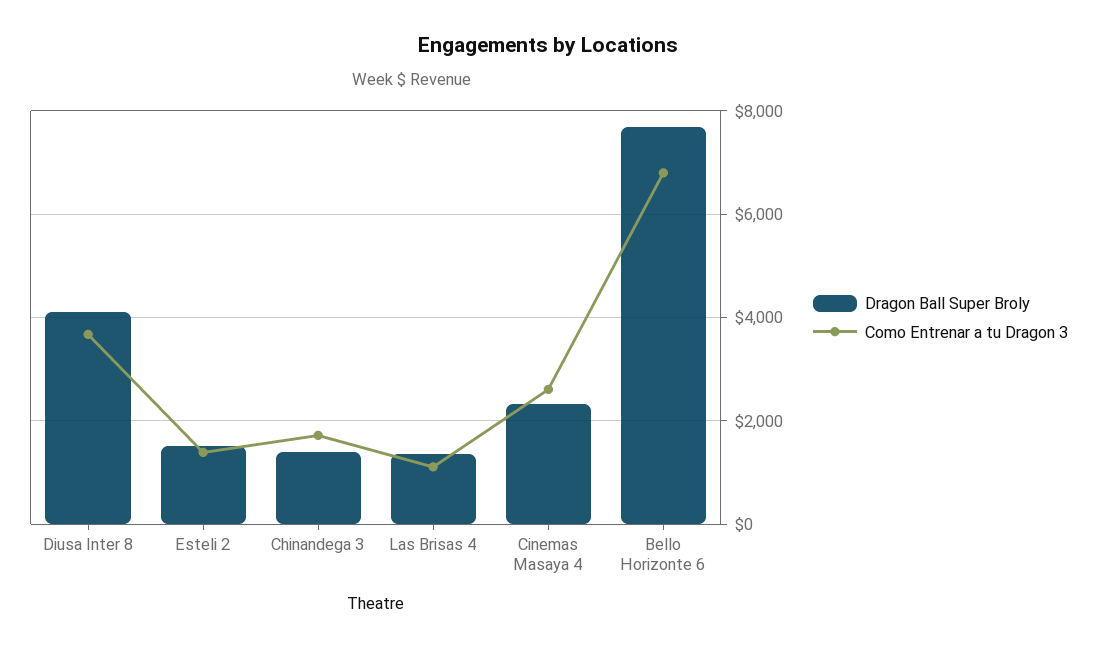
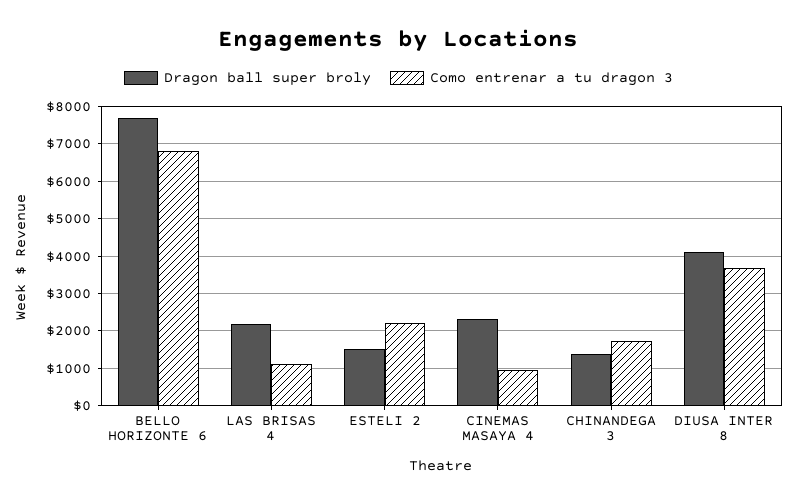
Como Entrenar a tu Dragon 3, Esteli 2: 1400 -> 2200
Dragon Ball Super Broly, Las Brisas 4: 1400 -> 2200
Como Entrenar a tu Dragon 3, Cinemas Masaya 4: 2600 -> 1000

